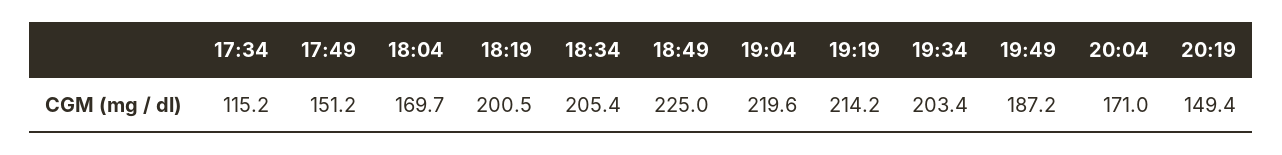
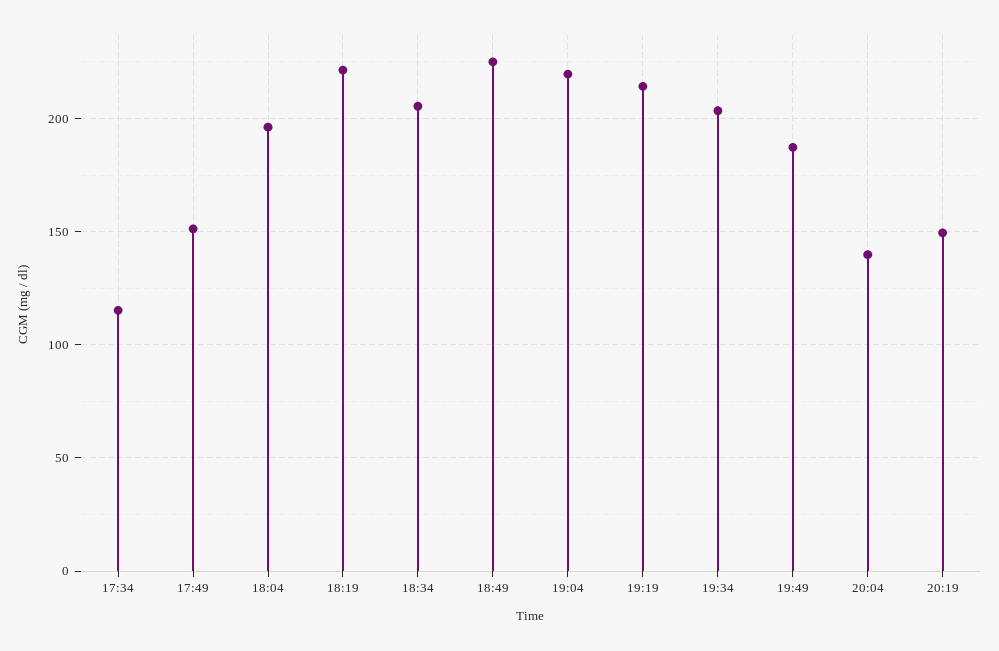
18:04: 169.7 -> 195
18:19: 200.5 -> 220
20:04: 171 -> 140

